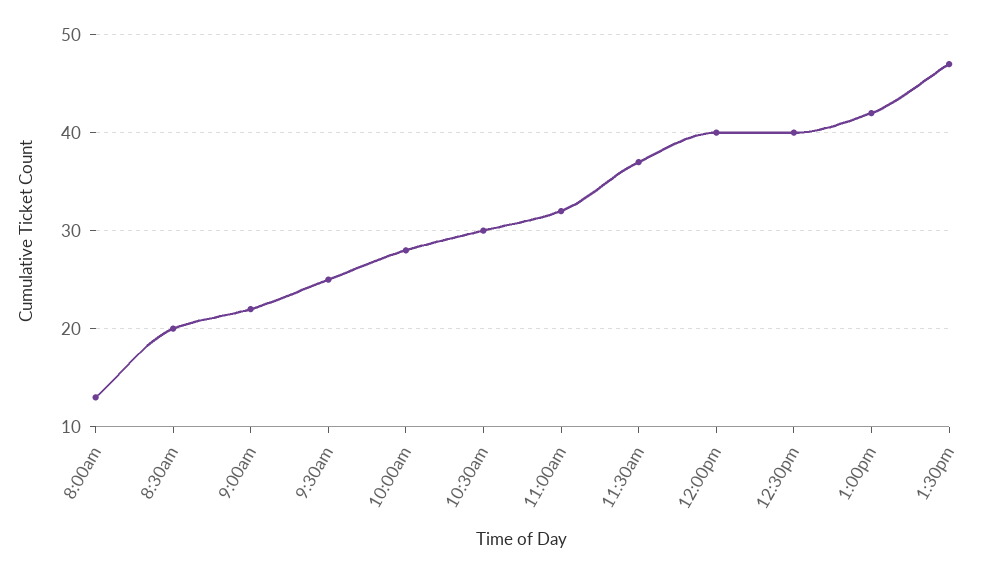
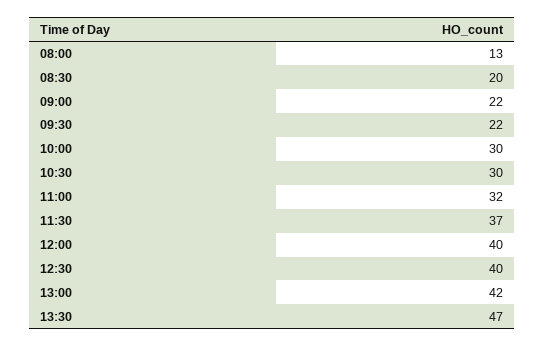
9:30am: 25 -> 22
10:00am: 28 -> 30

